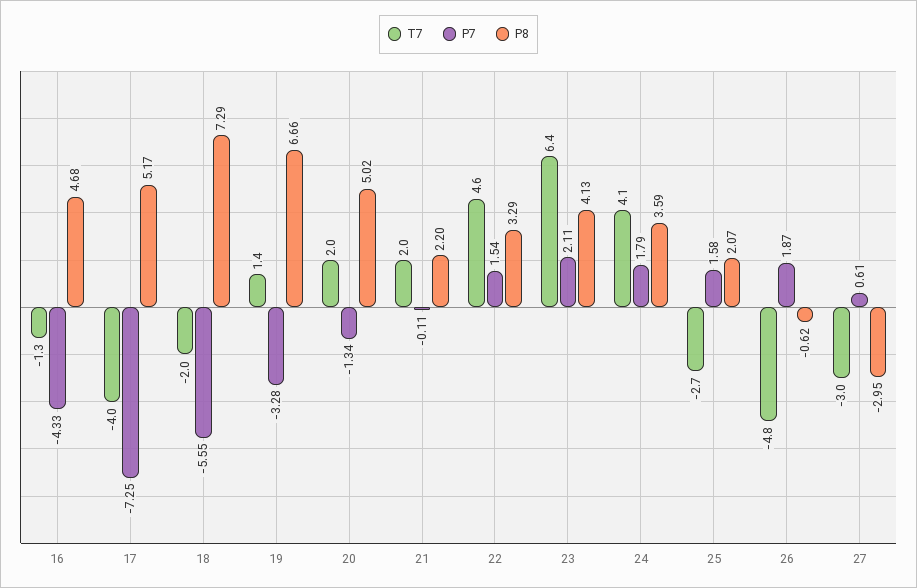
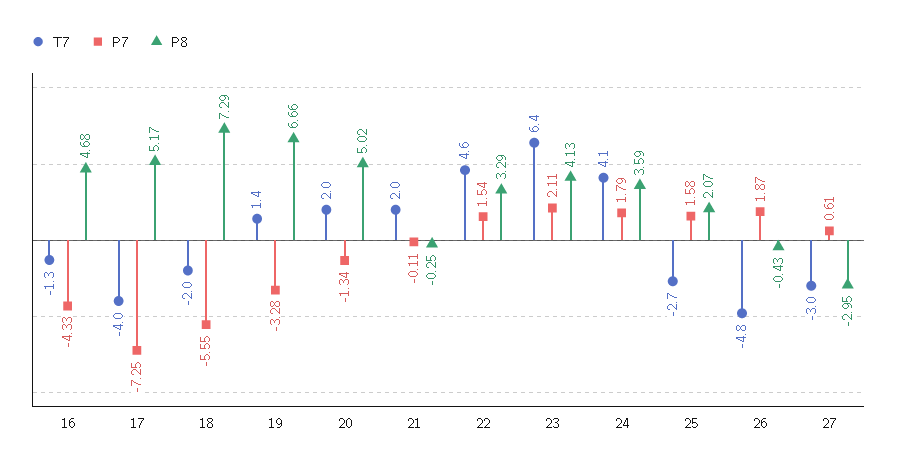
P8, 21: 2.2 -> -0.25
P8, 26: -0.62 -> -0.43

